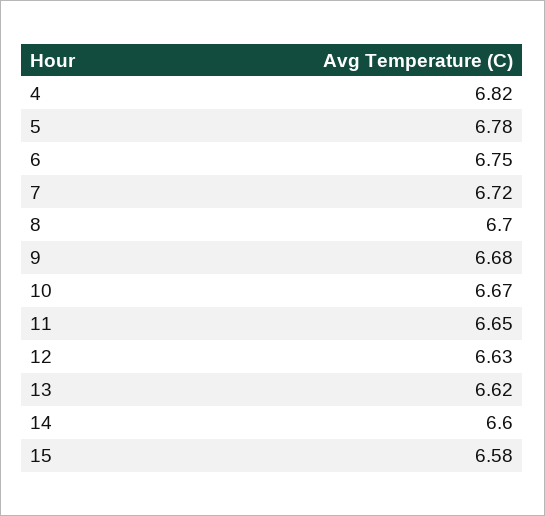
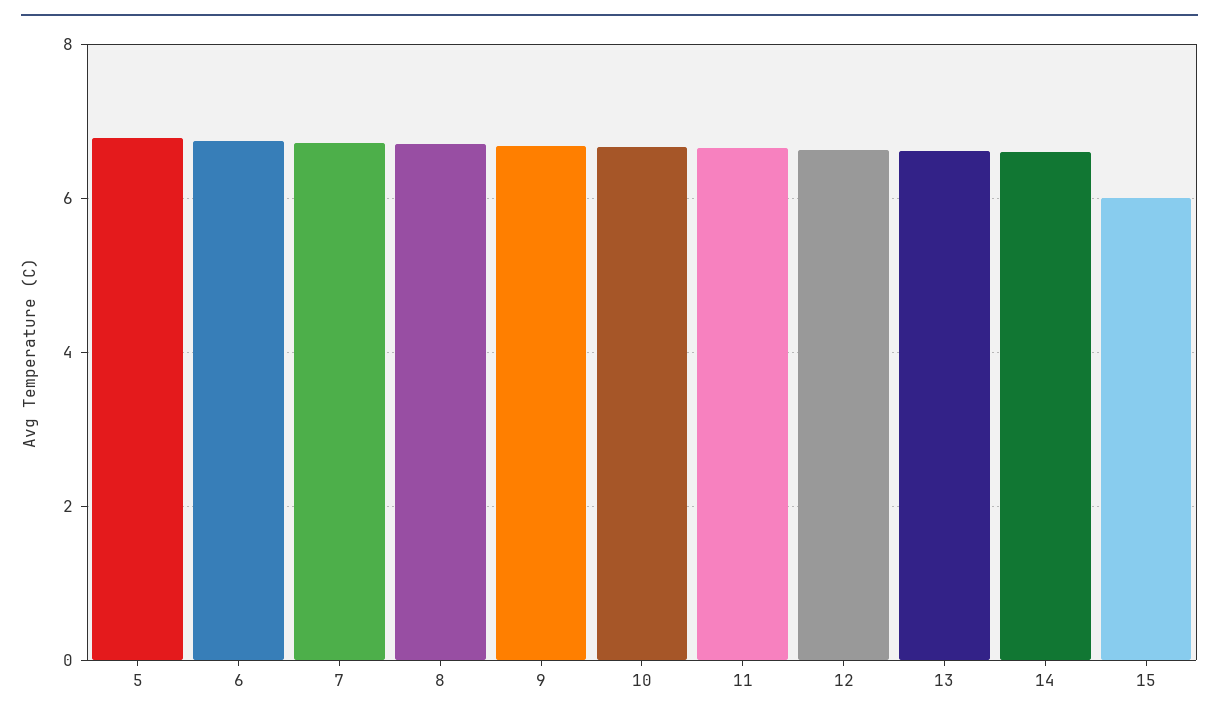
4: 6.82 -> none
15: 6.58 -> 6

